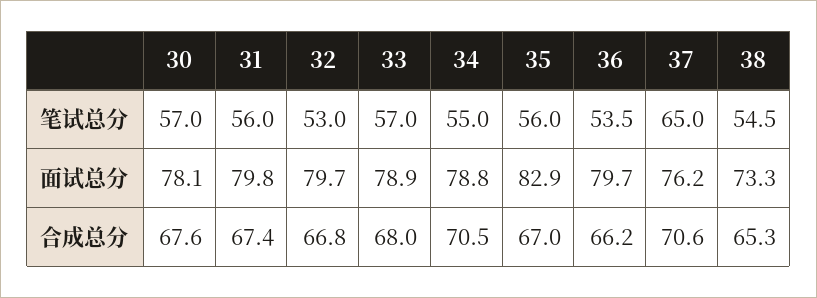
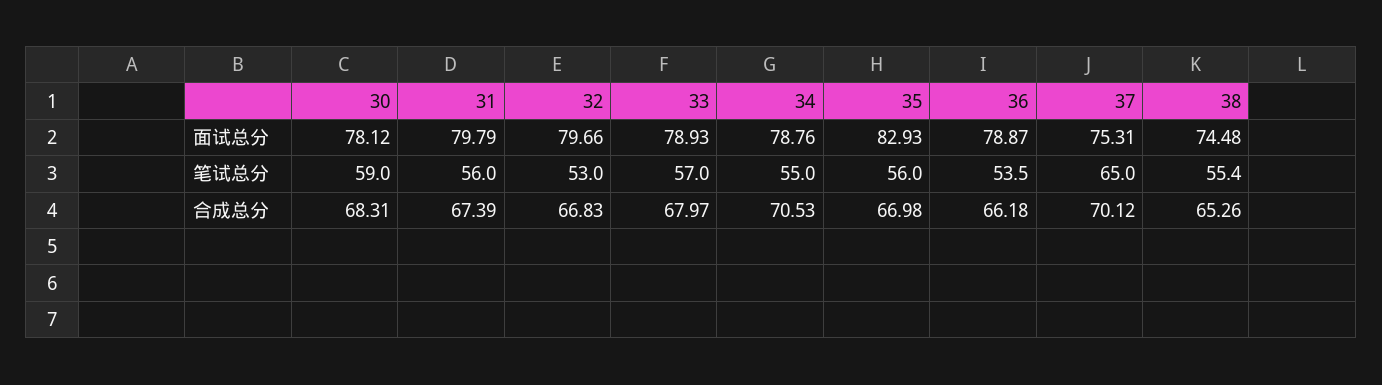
30, 笔试总分: 57 -> 59
38, 笔试总分: 54.5 -> 55.4
36, 面试总分: 79.7 -> 78.87
37, 面试总分: 76.2 -> 75.31
38, 面试总分: 73.3 -> 74.48
30, 合成总分: 67.6 -> 68.31
37, 合成总分: 70.6 -> 70.12

